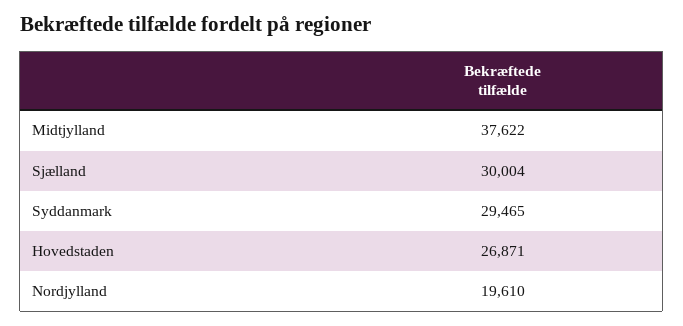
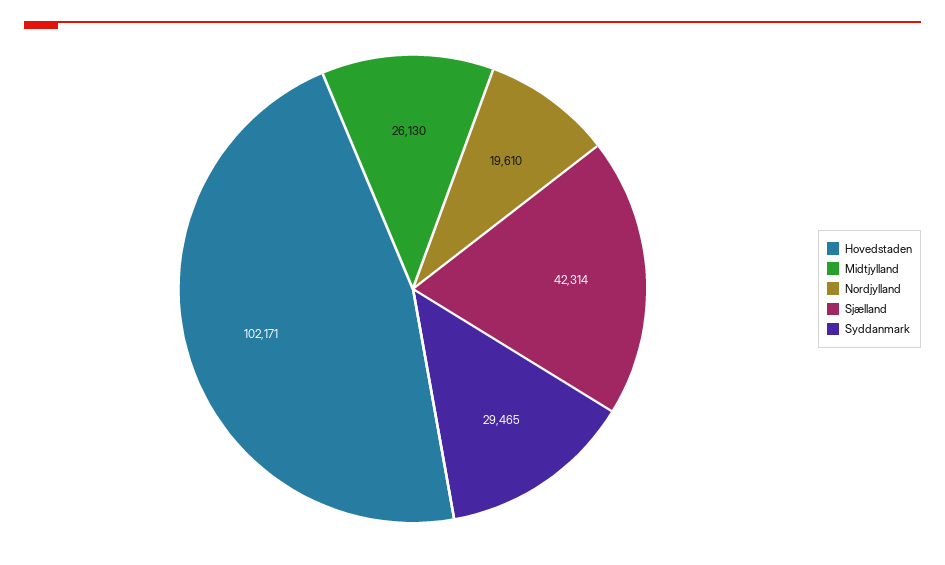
Midtjylland: 37622 -> 26130
Sjælland: 30004 -> 42314
Hovedstaden: 26871 -> 102171

